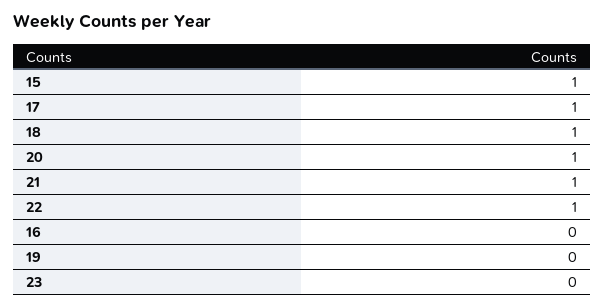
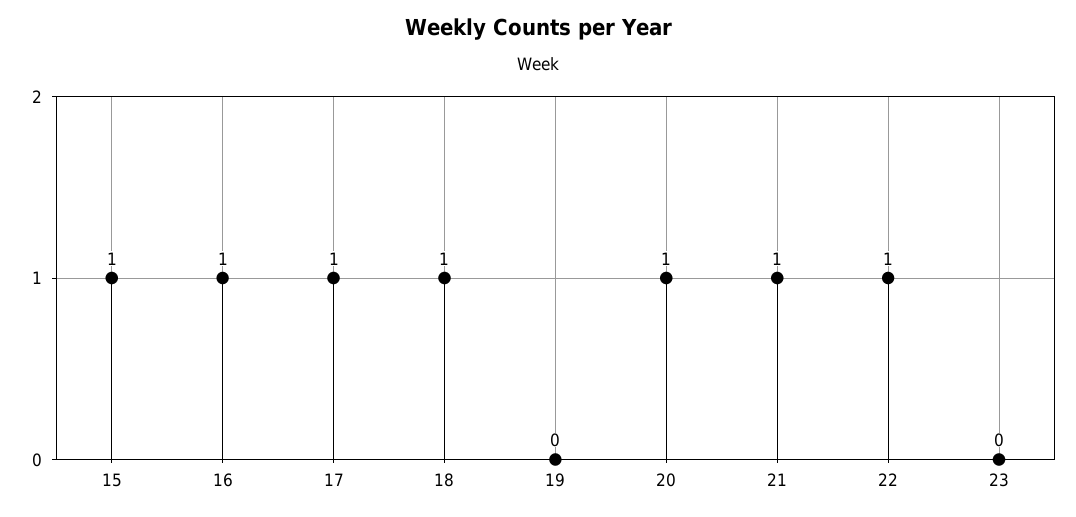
16: 0 -> 1

